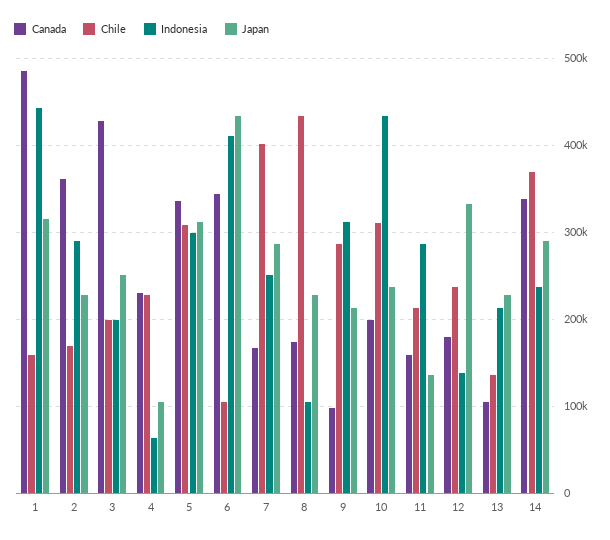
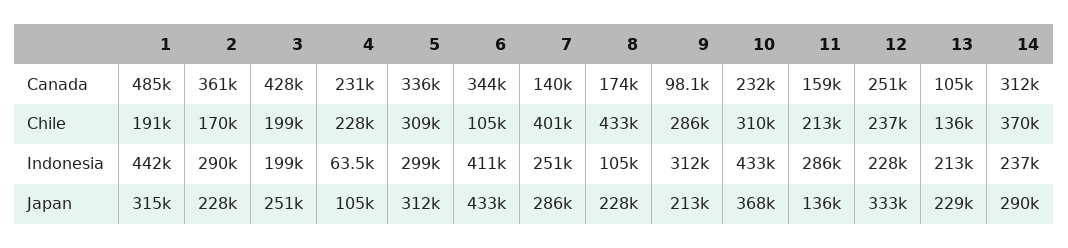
Chile, 1: 160000 -> 191000
Canada, 7: 170000 -> 140000
Canada, 10: 200000 -> 232000
Japan, 10: 240000 -> 368000
Canada, 12: 180000 -> 251000
Indonesia, 12: 140000 -> 228000
Canada, 14: 340000 -> 312000

